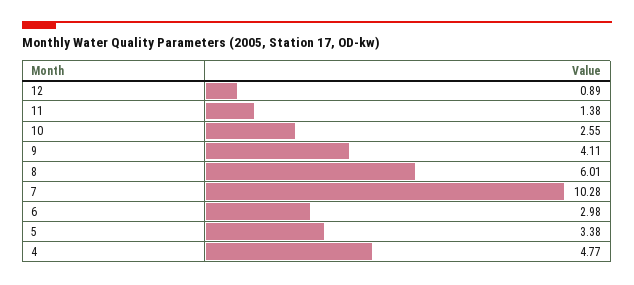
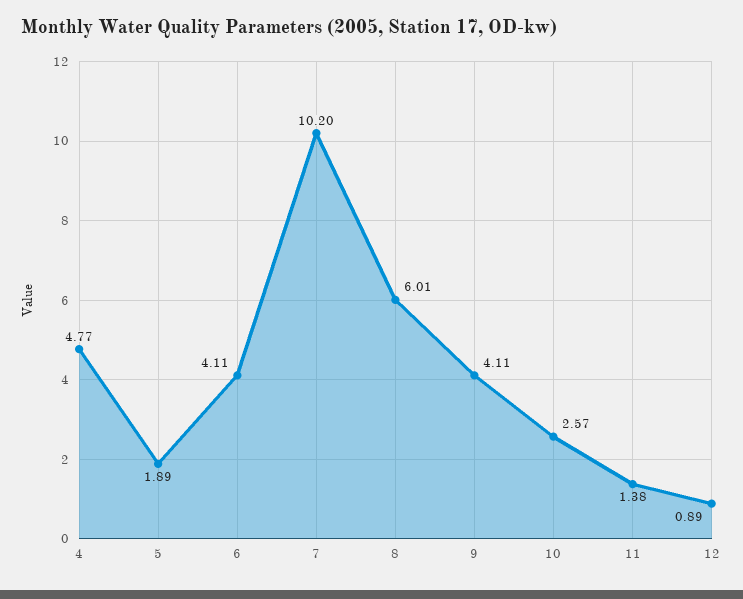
10: 2.55 -> 2.57
7: 10.28 -> 10.2
6: 2.98 -> 4.11
5: 3.38 -> 1.89

